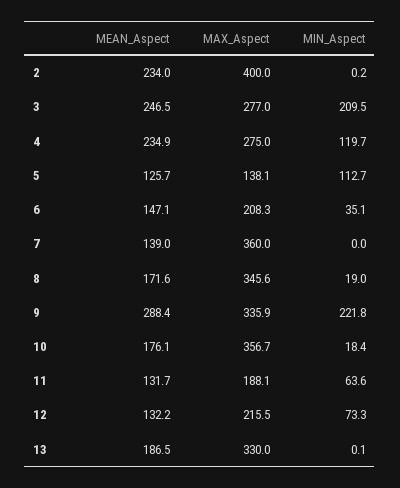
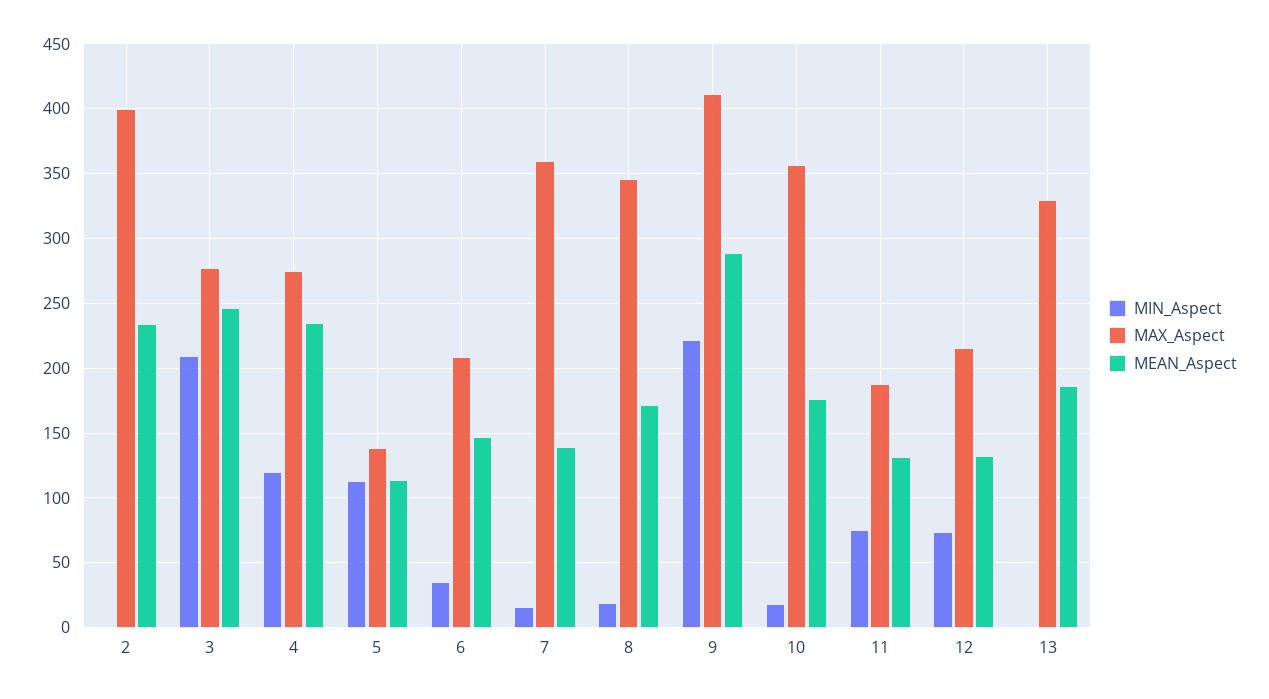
MEAN_Aspect, 5: 125.7 -> 115
MIN_Aspect, 7: 0 -> 15
MAX_Aspect, 9: 335.9 -> 410
MIN_Aspect, 11: 63.6 -> 75

